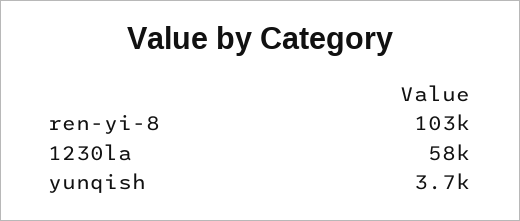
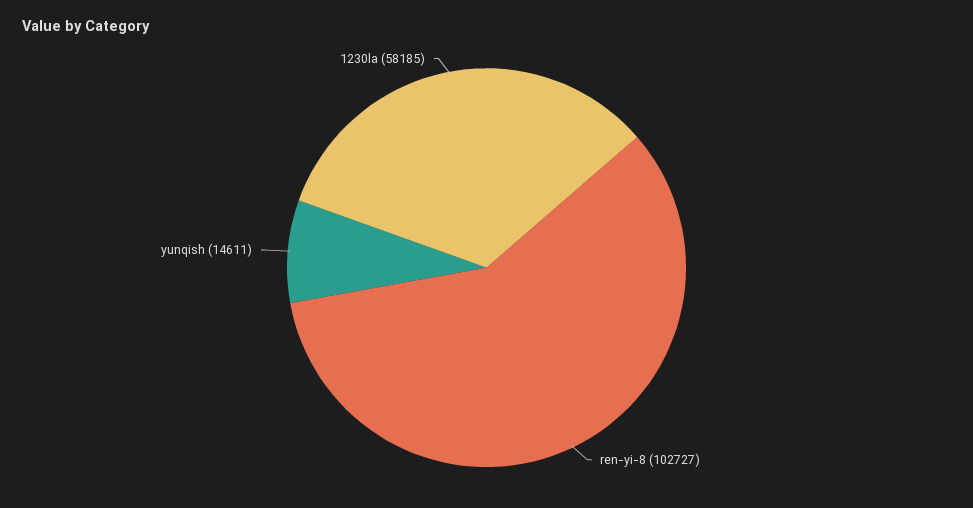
yunqish: 3700 -> 14611

